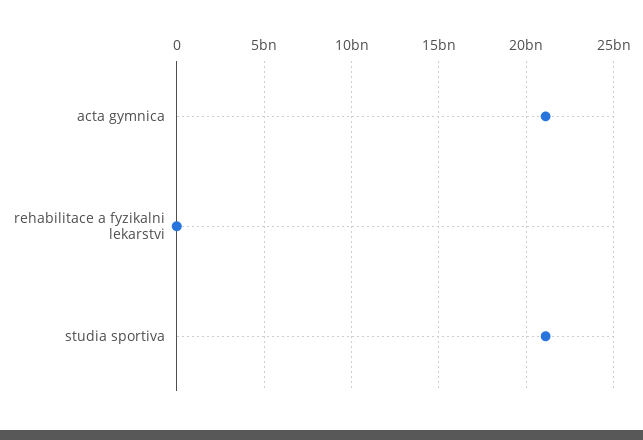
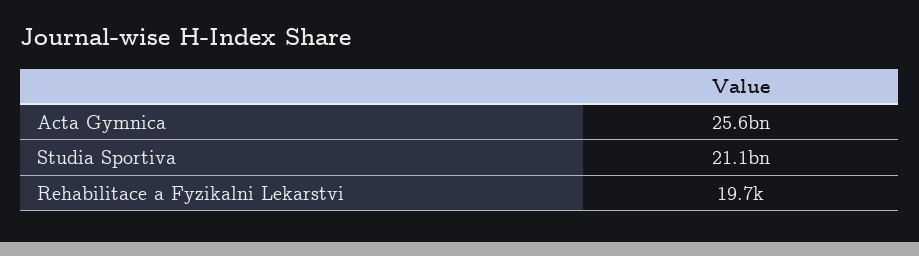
acta gymnica: 21000000000 -> 25600000000

